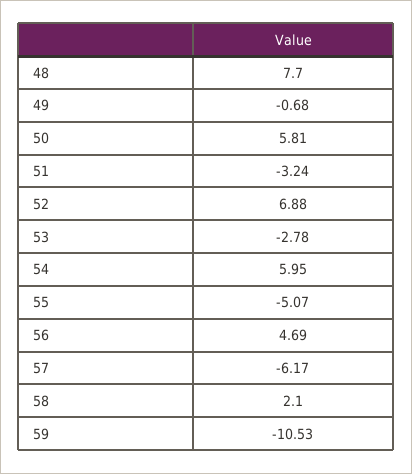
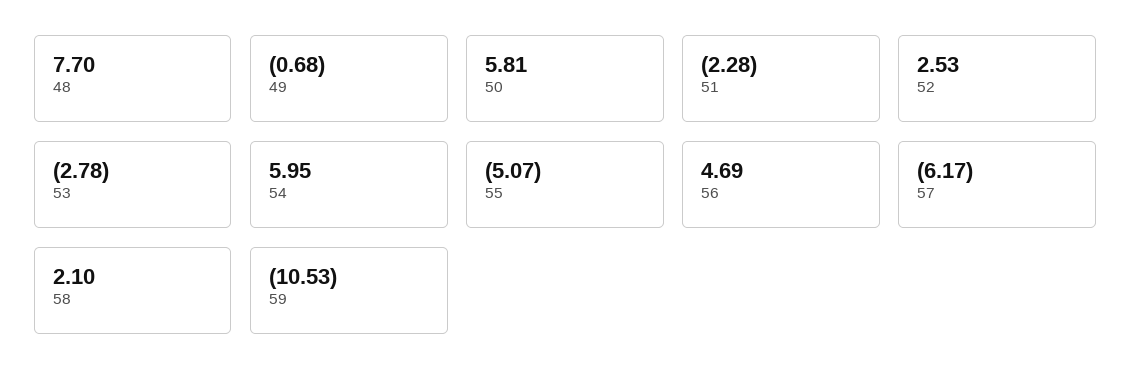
51: -3.24 -> -2.28
52: 6.88 -> 2.53

